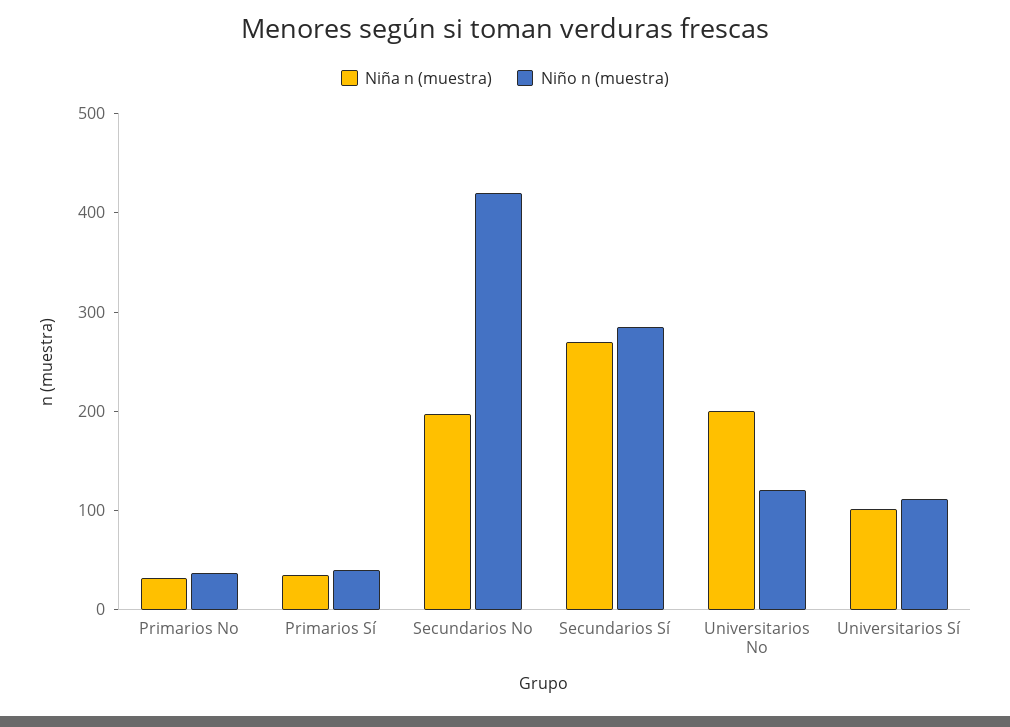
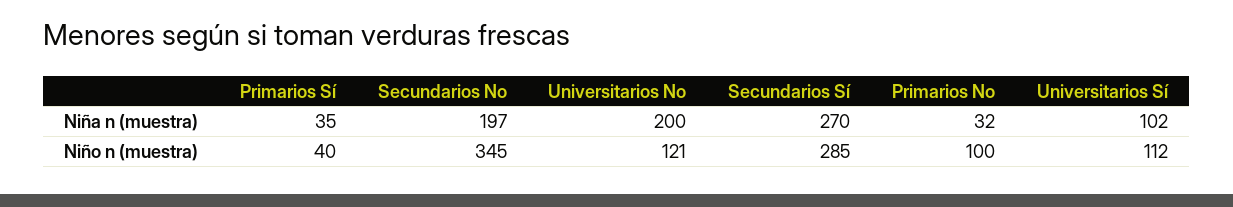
Niño n (muestra), Primarios No: 40 -> 100
Niño n (muestra), Secundarios No: 420 -> 345

